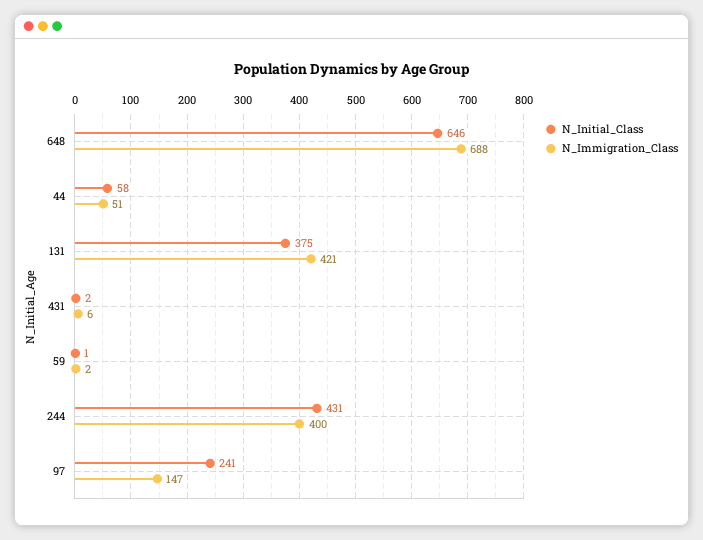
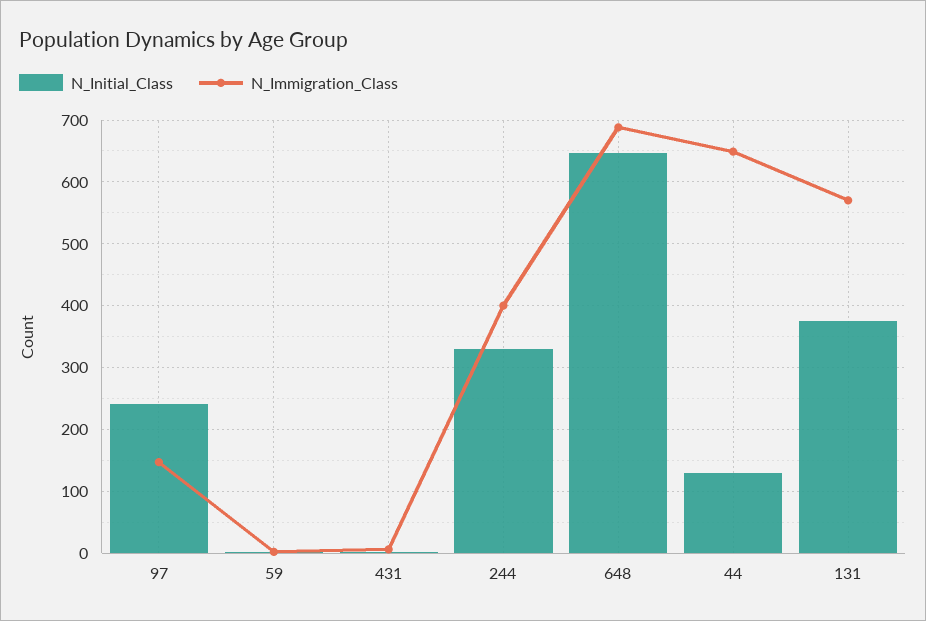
N_Initial_Class, 44: 58 -> 130
N_Immigration_Class, 44: 51 -> 650
N_Immigration_Class, 131: 421 -> 570
N_Initial_Class, 244: 431 -> 330

